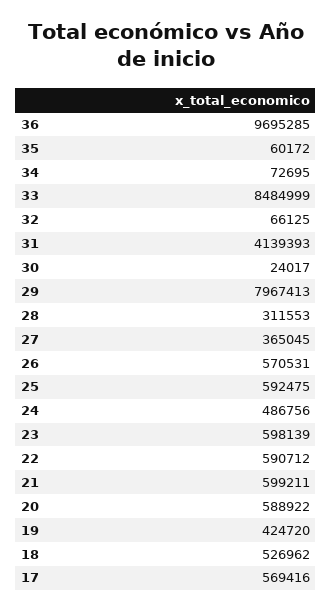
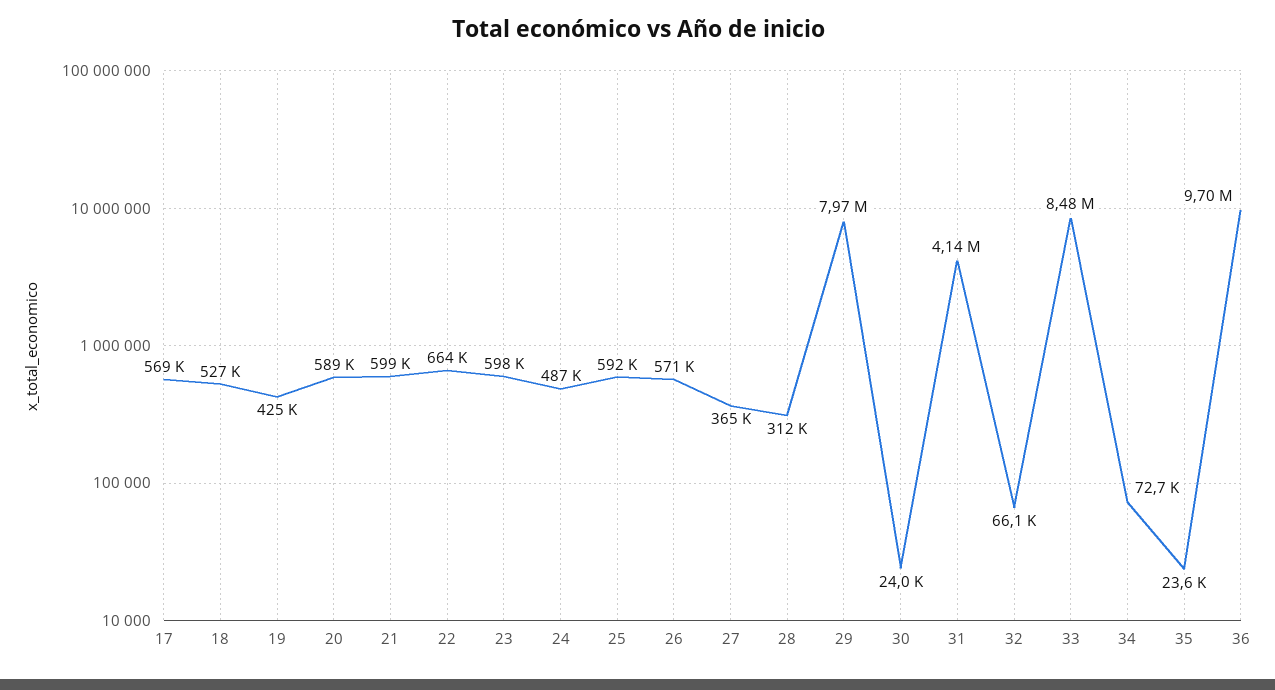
35: 60172 -> 23600
22: 590712 -> 664000

